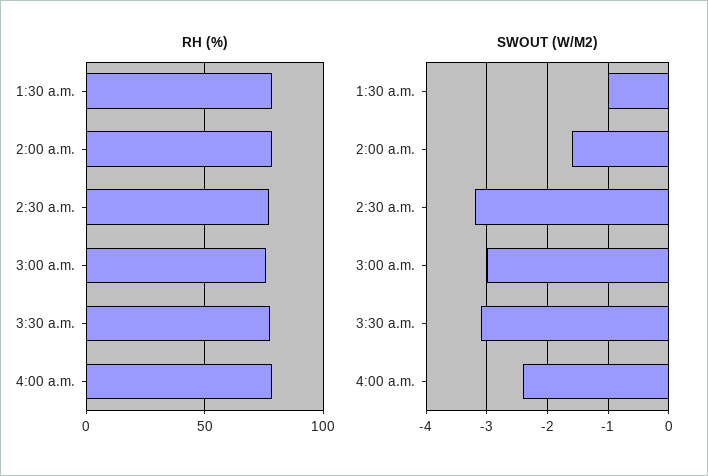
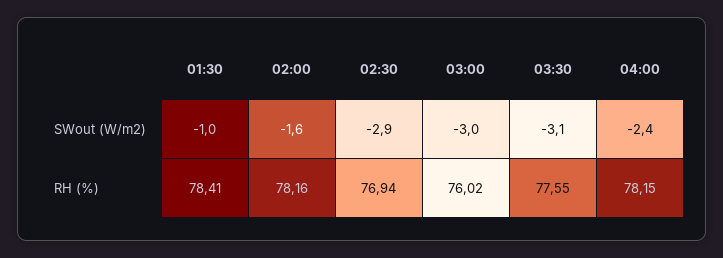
SWOUT (W/M2), 2:30 a.m.: -3.2 -> -2.9

